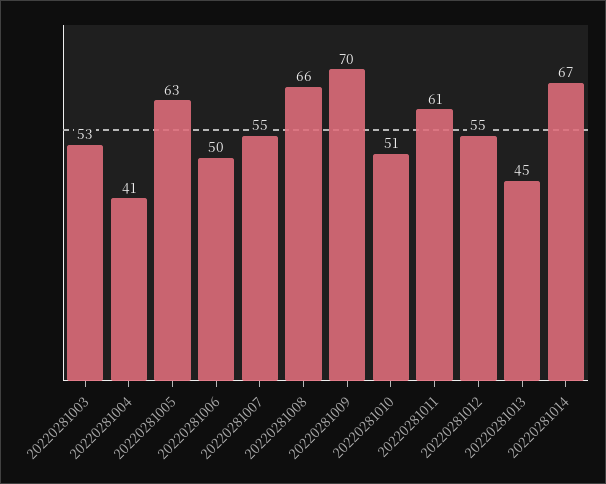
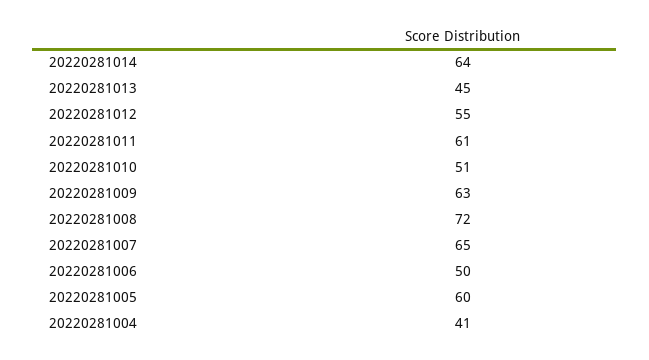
20220281003: 53 -> none
20220281005: 63 -> 60
20220281007: 55 -> 65
20220281008: 66 -> 72
20220281009: 70 -> 63
20220281014: 67 -> 64

